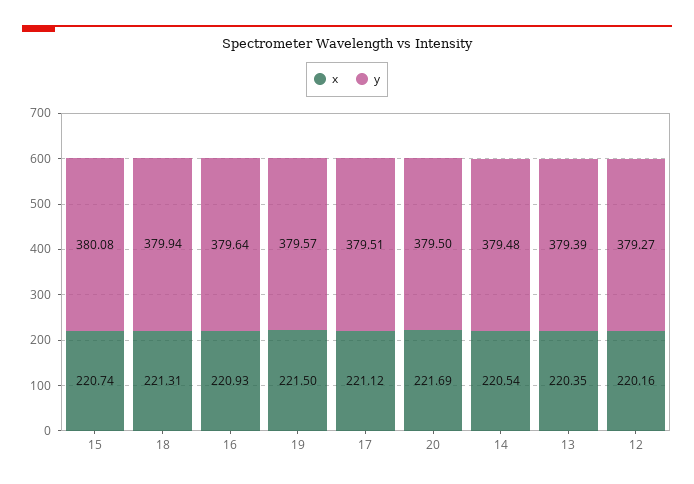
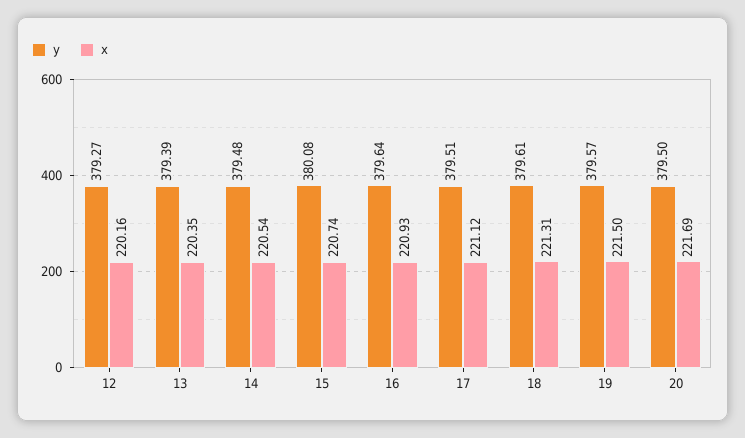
y, 18: 379.94 -> 379.61

